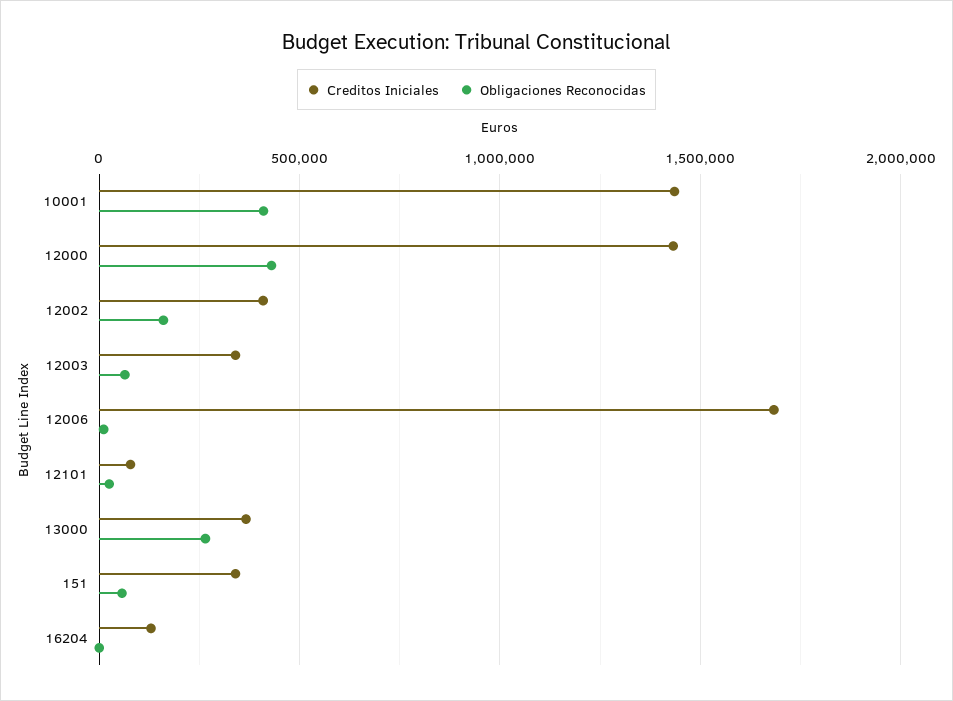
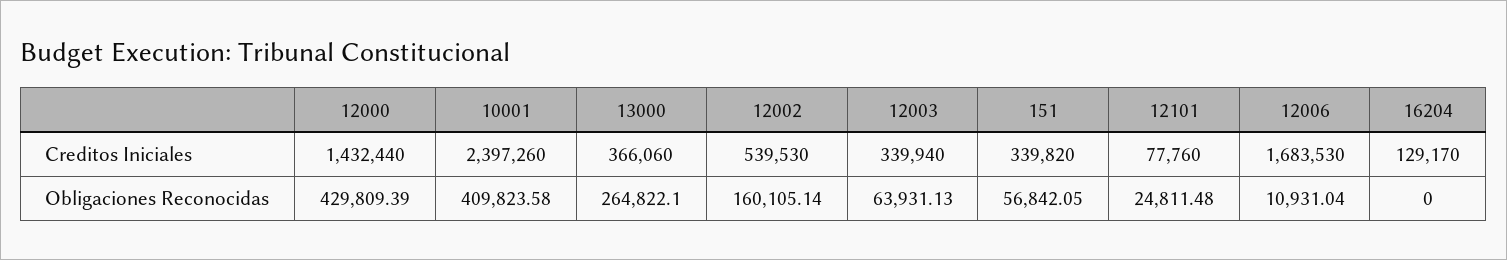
Creditos Iniciales, 10001: 1450000 -> 2397260
Creditos Iniciales, 12002: 400000 -> 539530

